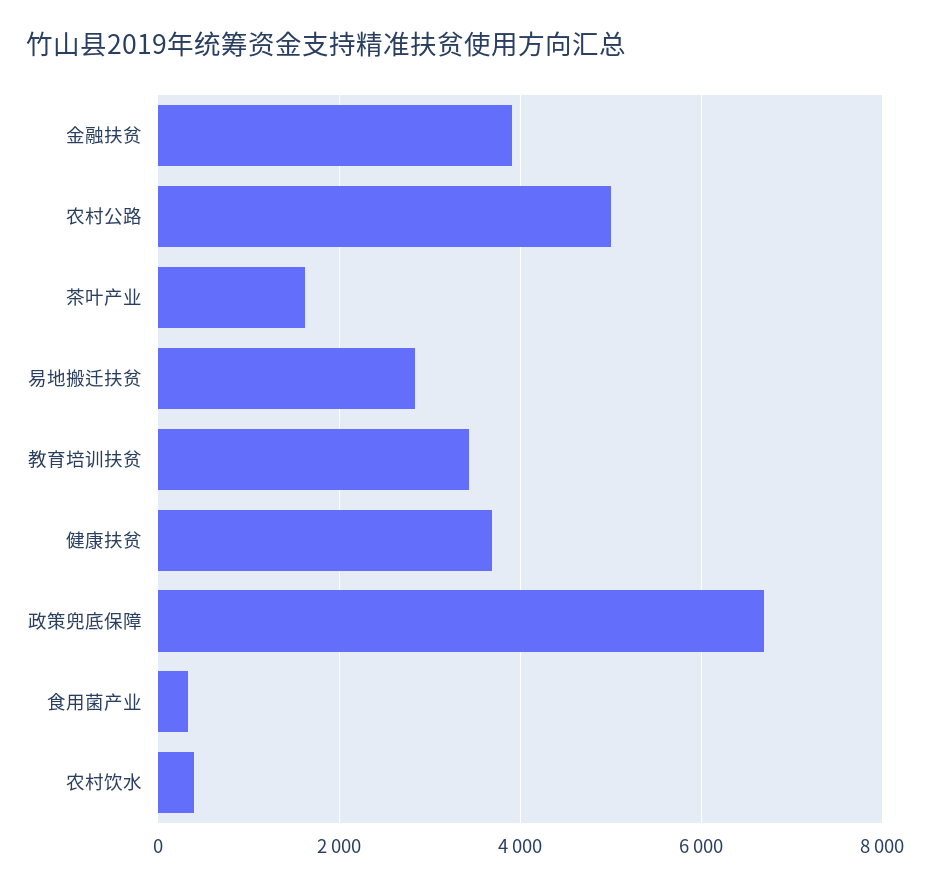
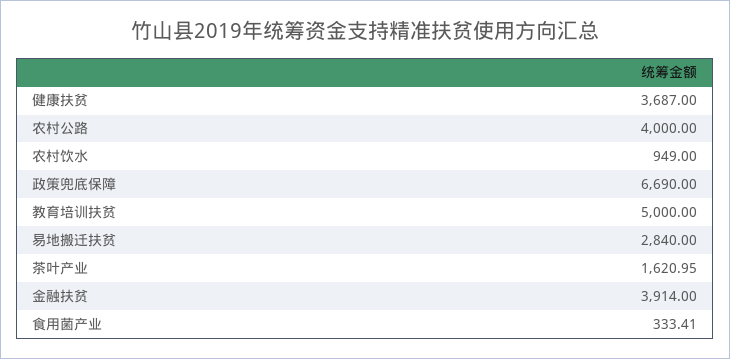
农村公路: 5000 -> 4000
教育培训扶贫: 3400 -> 5000
农村饮水: 400 -> 949

